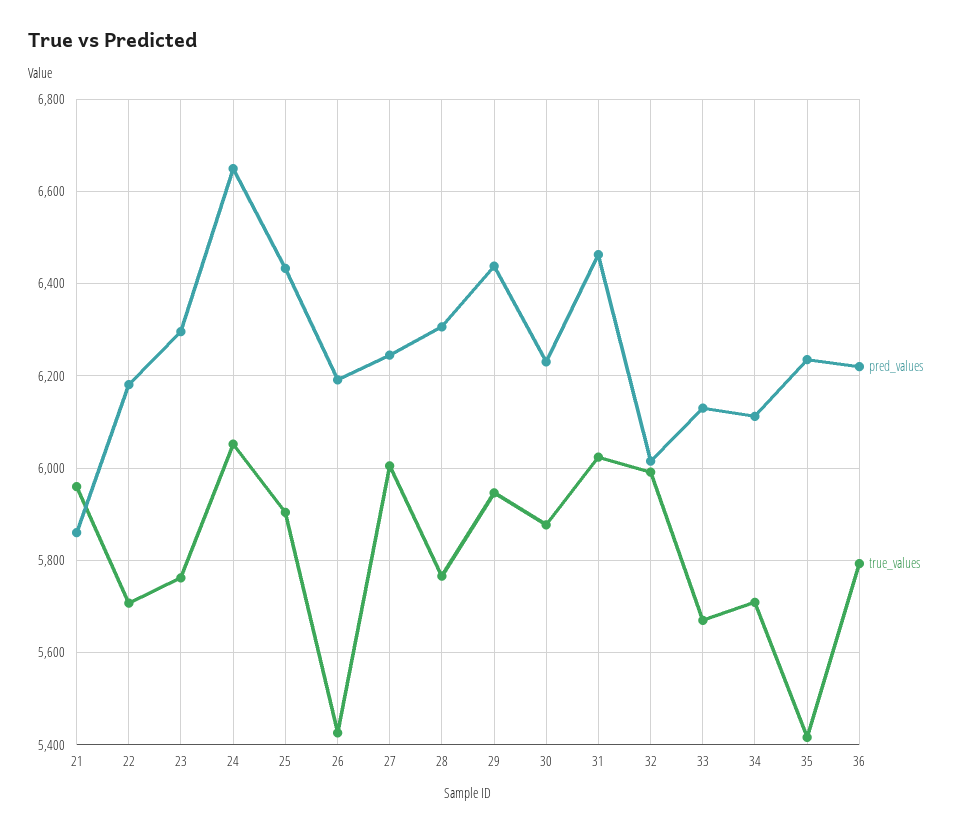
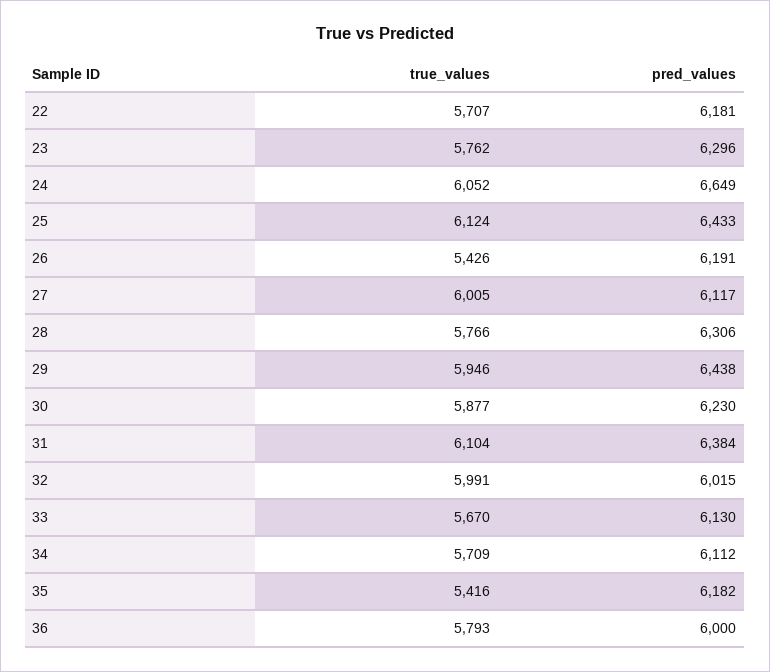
pred_values, 21: 5860 -> none
true_values, 21: 5960 -> none
true_values, 25: 5900 -> 6124
pred_values, 27: 6240 -> 6117
pred_values, 31: 6460 -> 6384
true_values, 31: 6020 -> 6104
pred_values, 35: 6240 -> 6182
pred_values, 36: 6220 -> 6000

